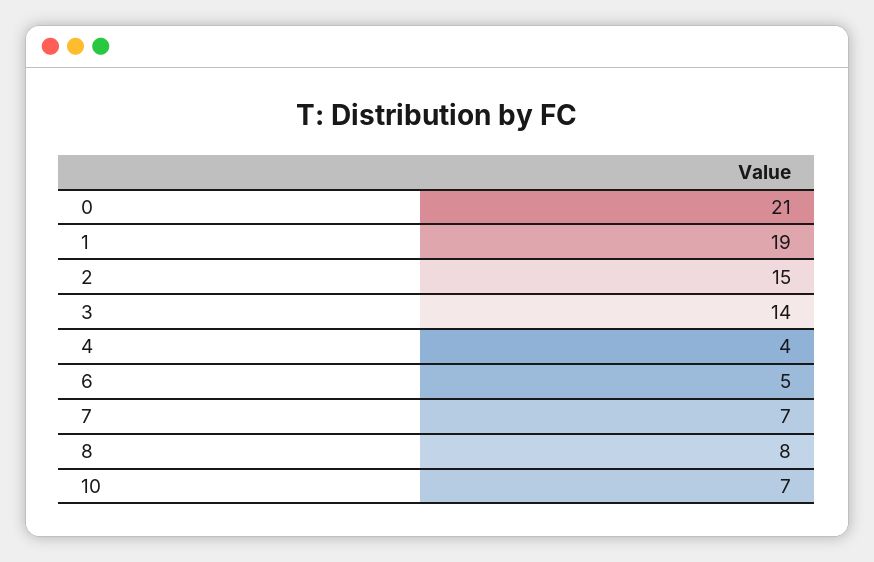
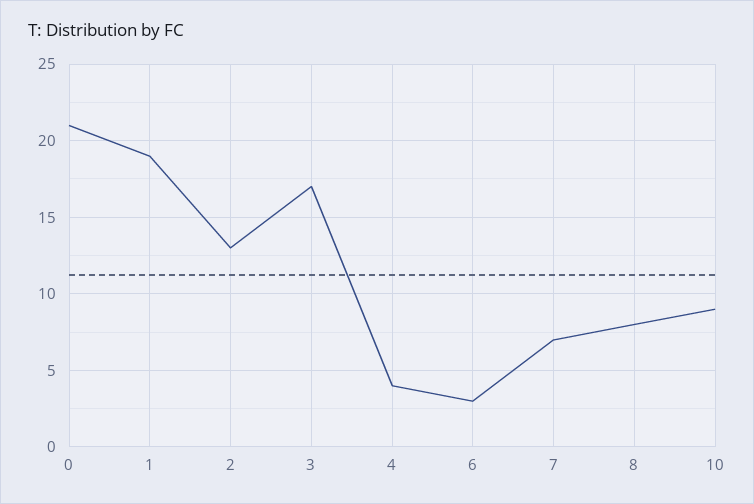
2: 15 -> 13
3: 14 -> 17
6: 5 -> 3
10: 7 -> 9

